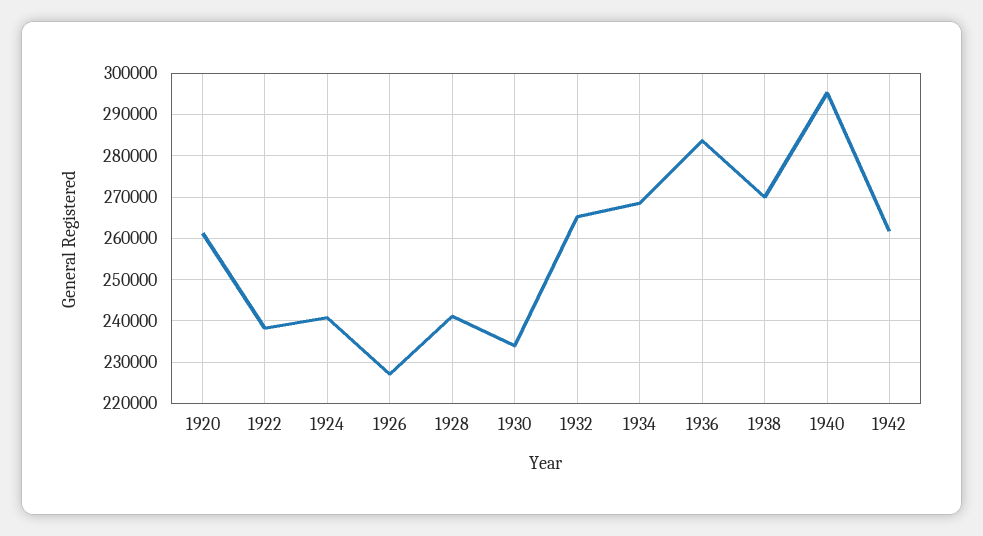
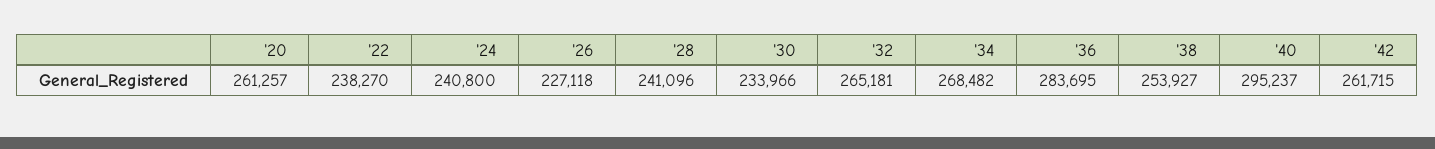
1938: 270000 -> 253927

